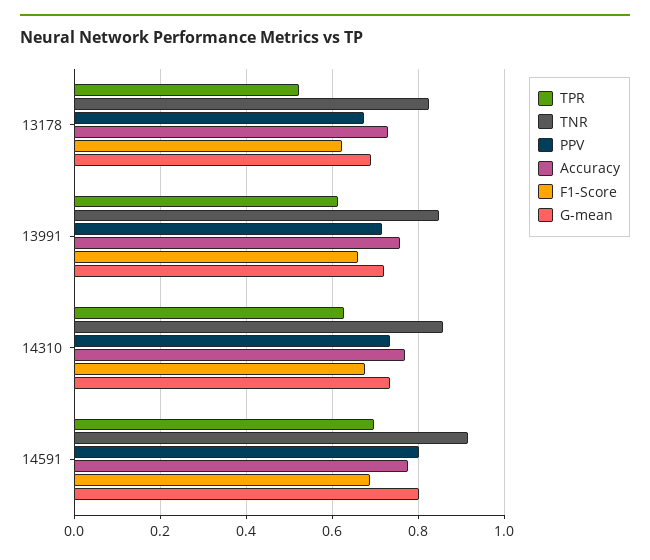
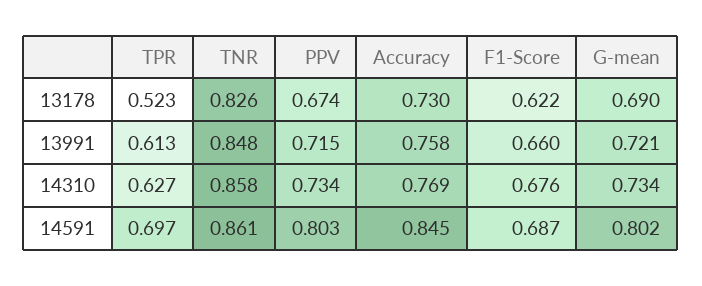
TNR, 14591: 0.92 -> 0.861
Accuracy, 14591: 0.78 -> 0.845

